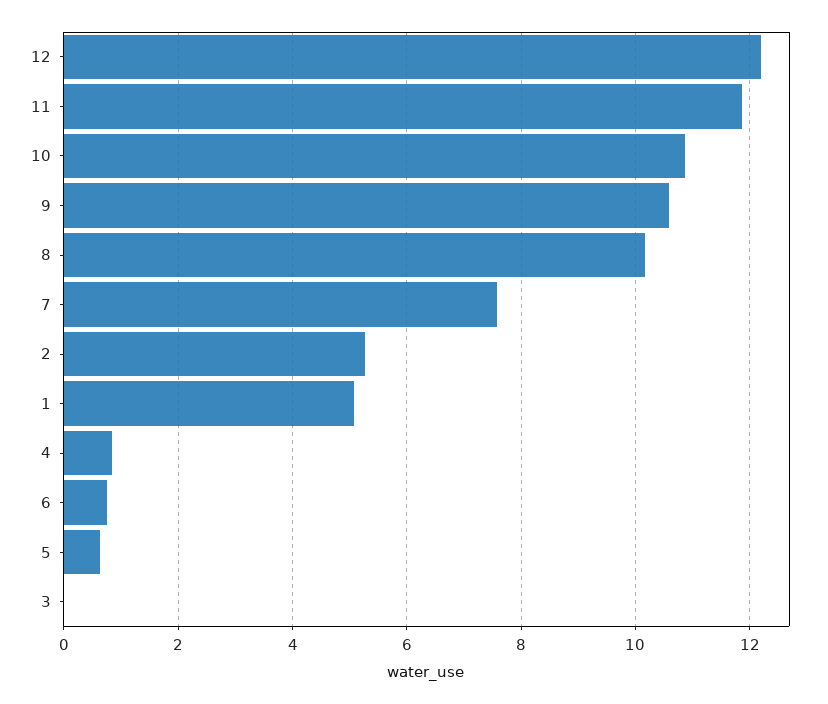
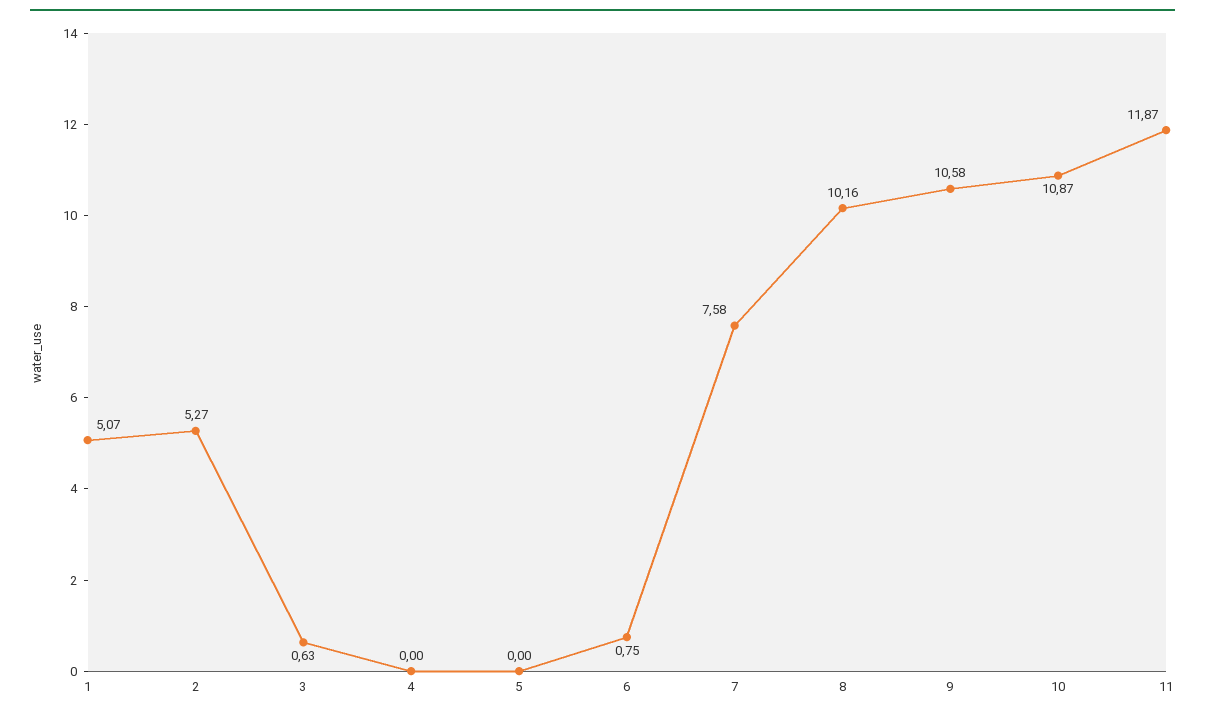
12: 12.2 -> none
4: 0.8 -> 0
5: 0.6 -> 0
3: 0 -> 0.63

